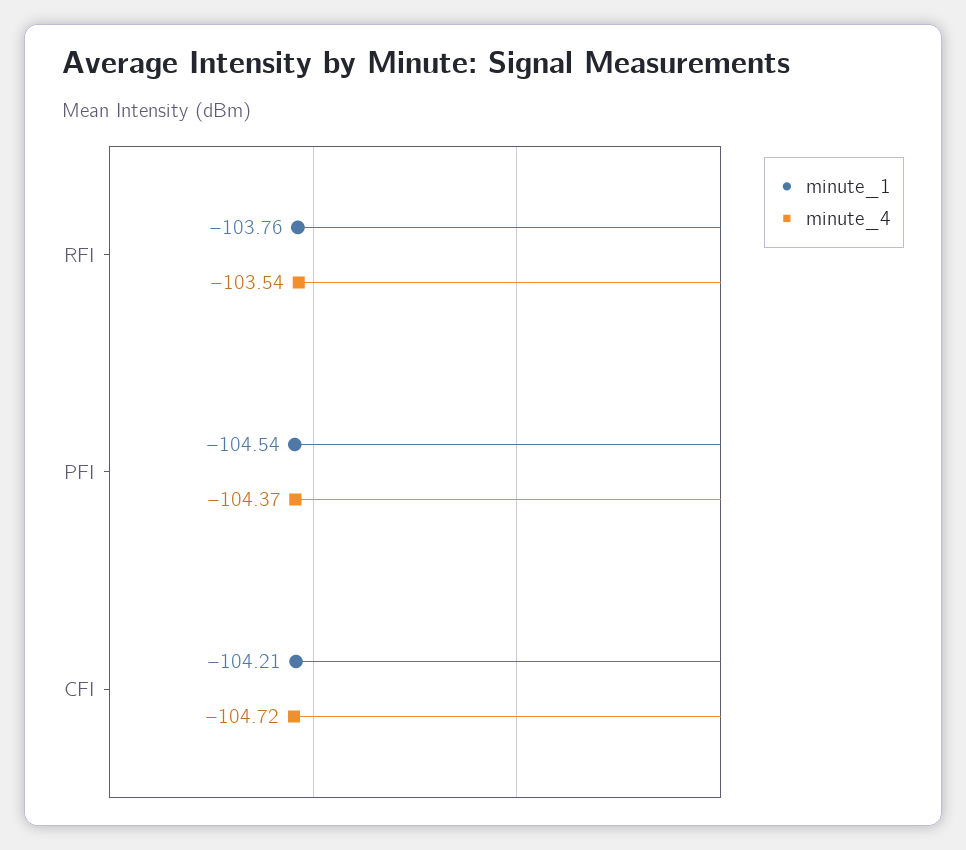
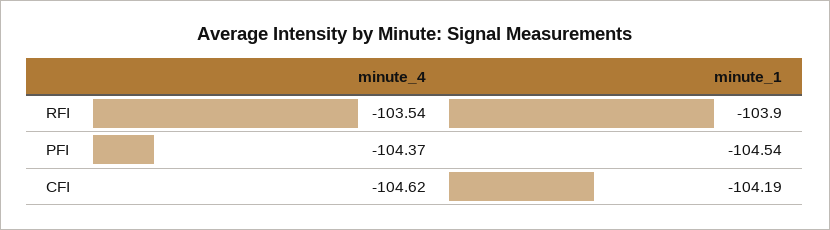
minute_1, RFI: -103.76 -> -103.9
minute_1, CFI: -104.21 -> -104.19
minute_4, CFI: -104.72 -> -104.62

